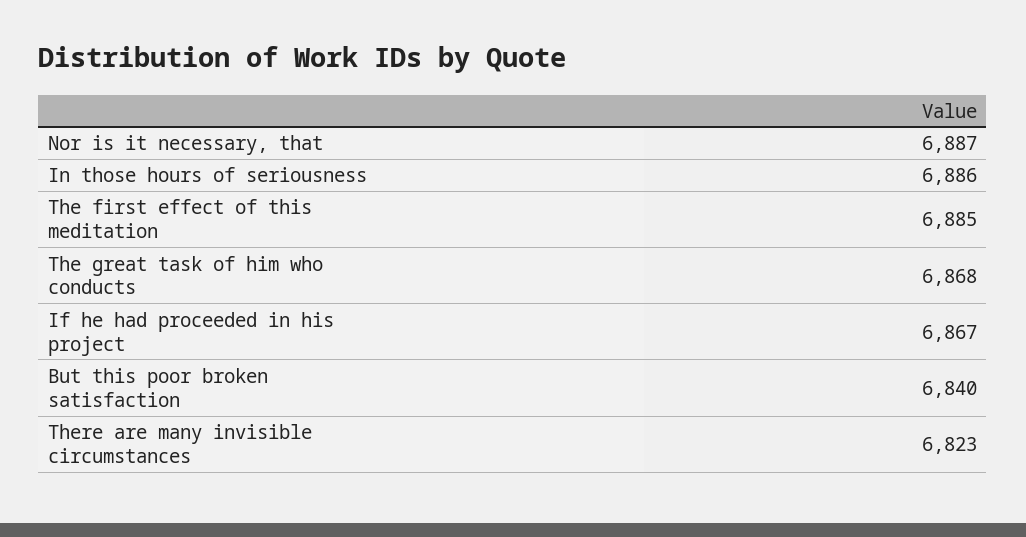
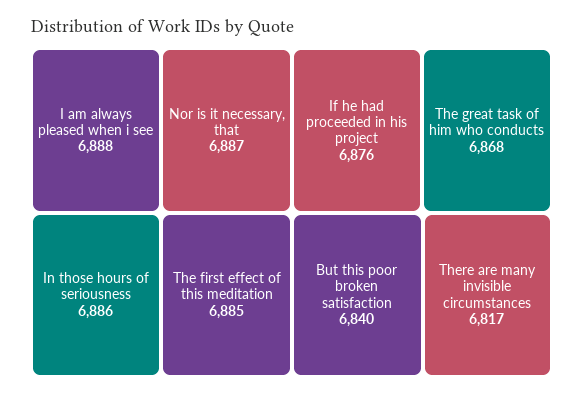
If he had proceeded in his project: 6867 -> 6876
There are many invisible circumstances: 6823 -> 6817
I am always pleased when i see: none -> 6888

